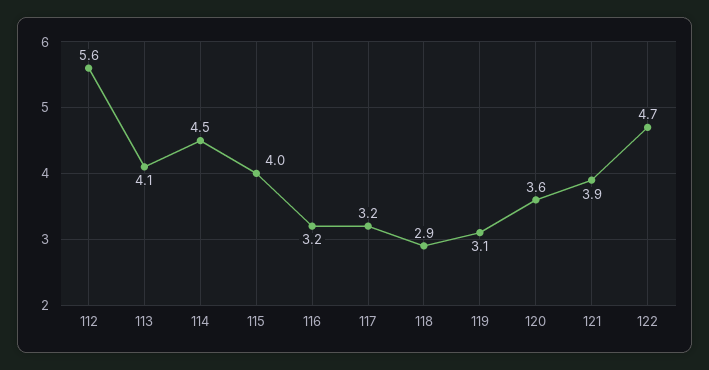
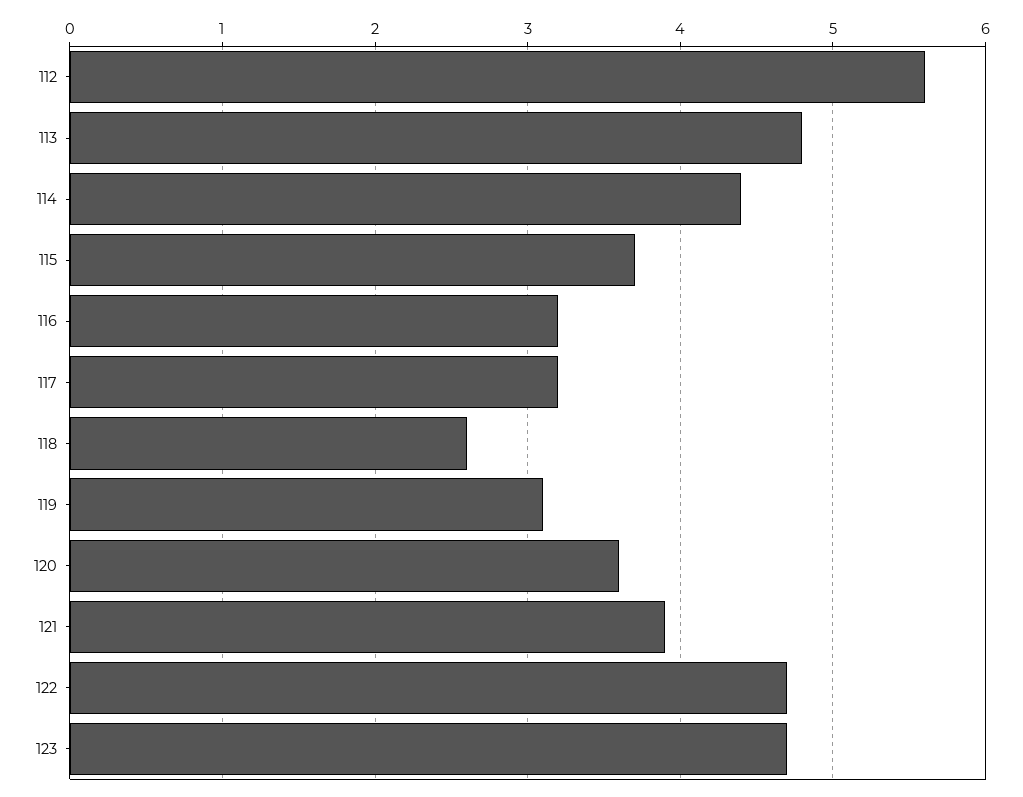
113: 4.1 -> 4.8
114: 4.5 -> 4.4
115: 4 -> 3.7
118: 2.9 -> 2.6
123: none -> 4.7

